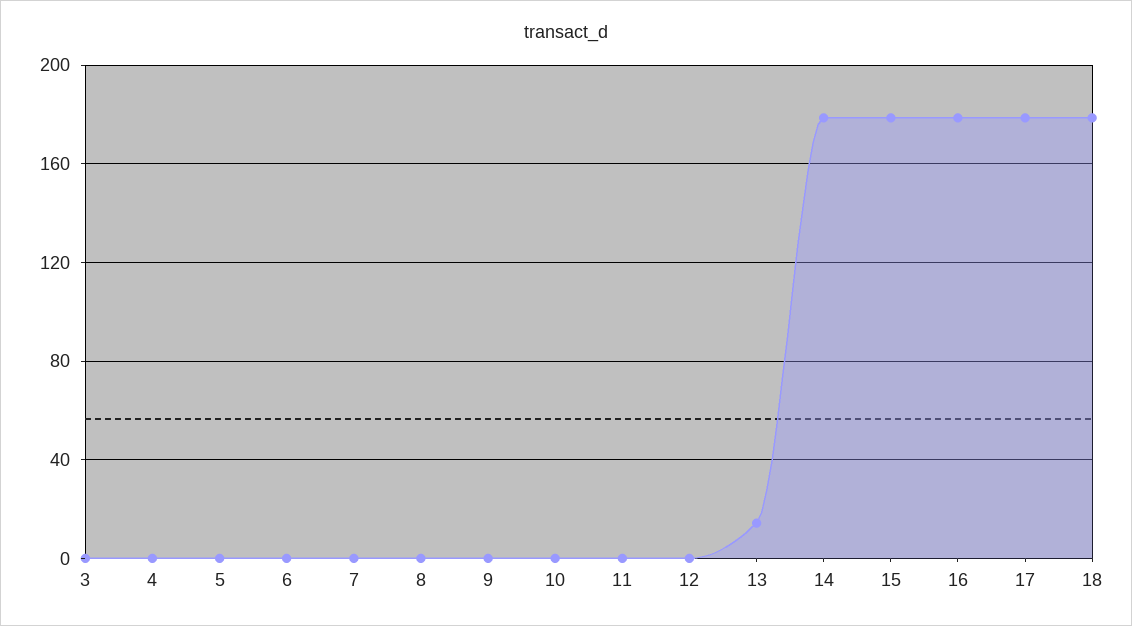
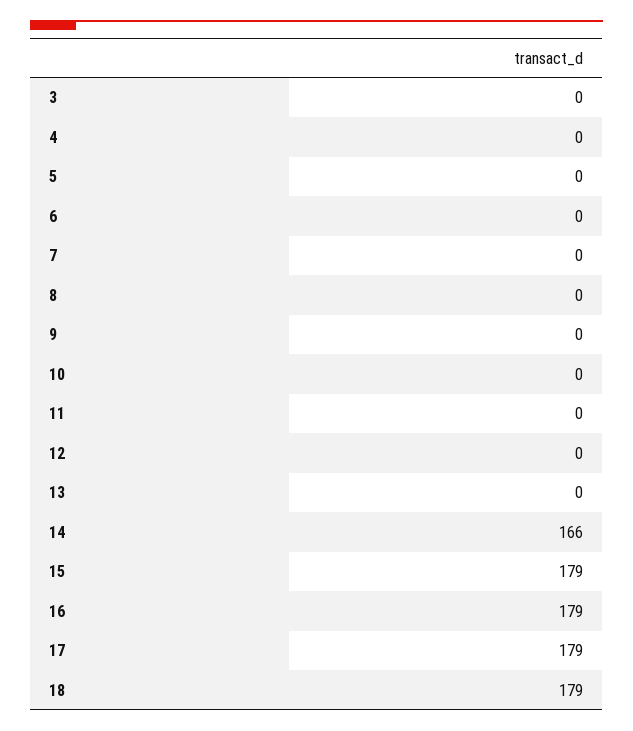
13: 15 -> 0
14: 180 -> 166

